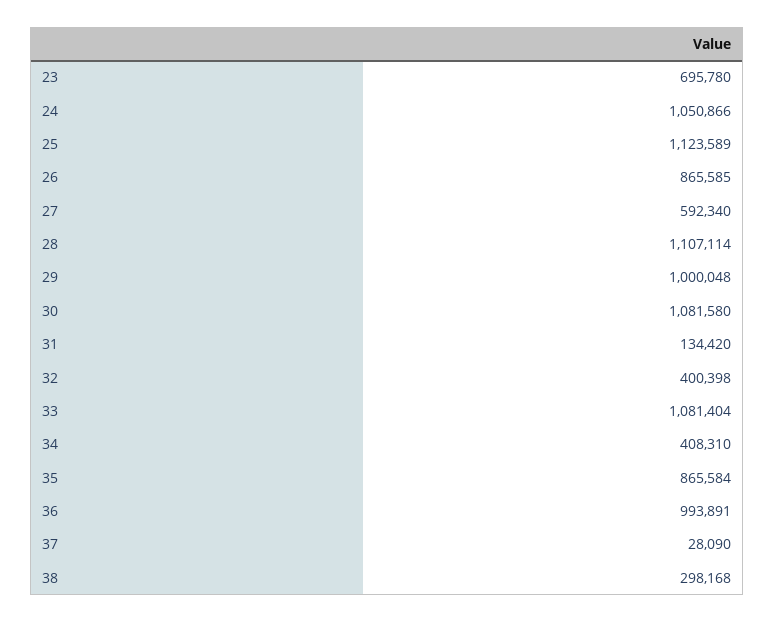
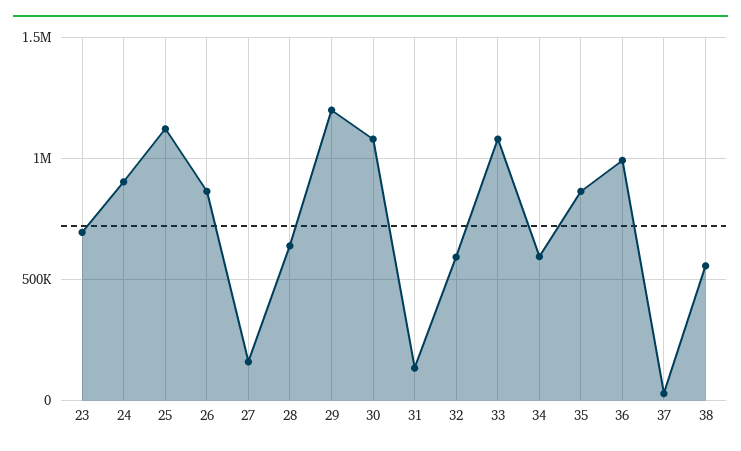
24: 1050866 -> 900000
27: 592340 -> 150000
28: 1107114 -> 650000
29: 1000048 -> 1200000
32: 400398 -> 600000
34: 408310 -> 600000
38: 298168 -> 550000

